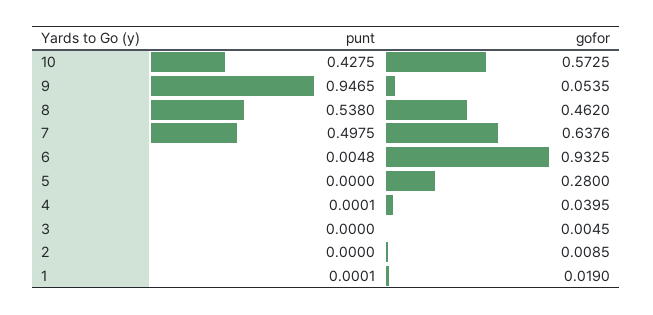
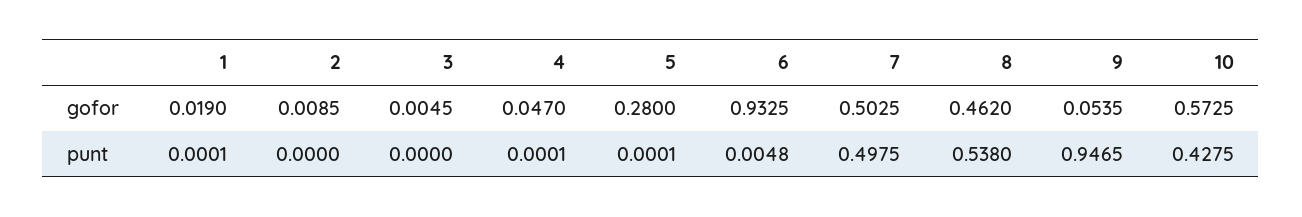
gofor, 7: 0.6376 -> 0.5025
punt, 5: 0 -> 0.0001
gofor, 4: 0.0395 -> 0.047

